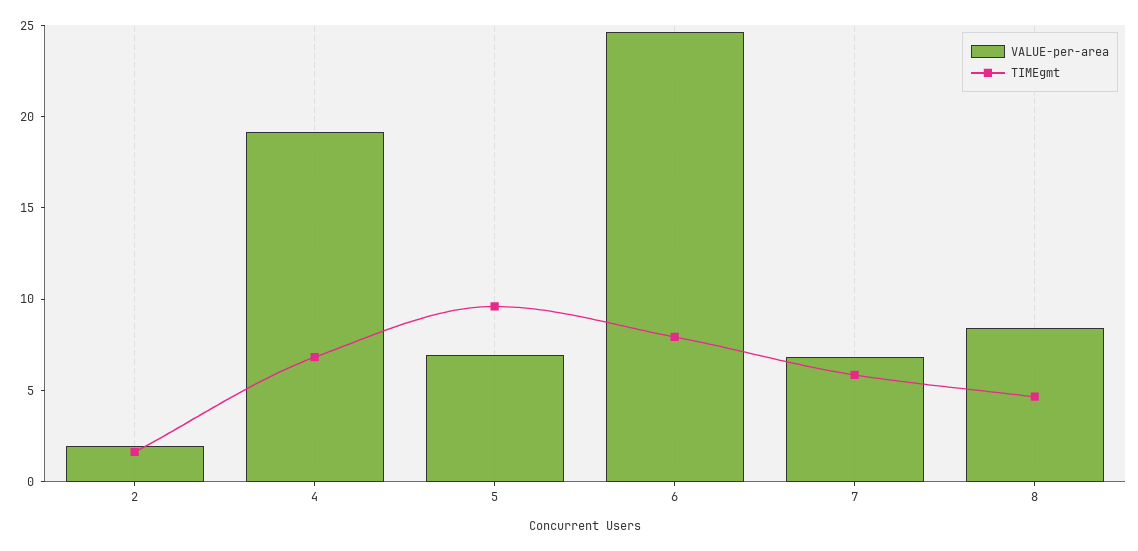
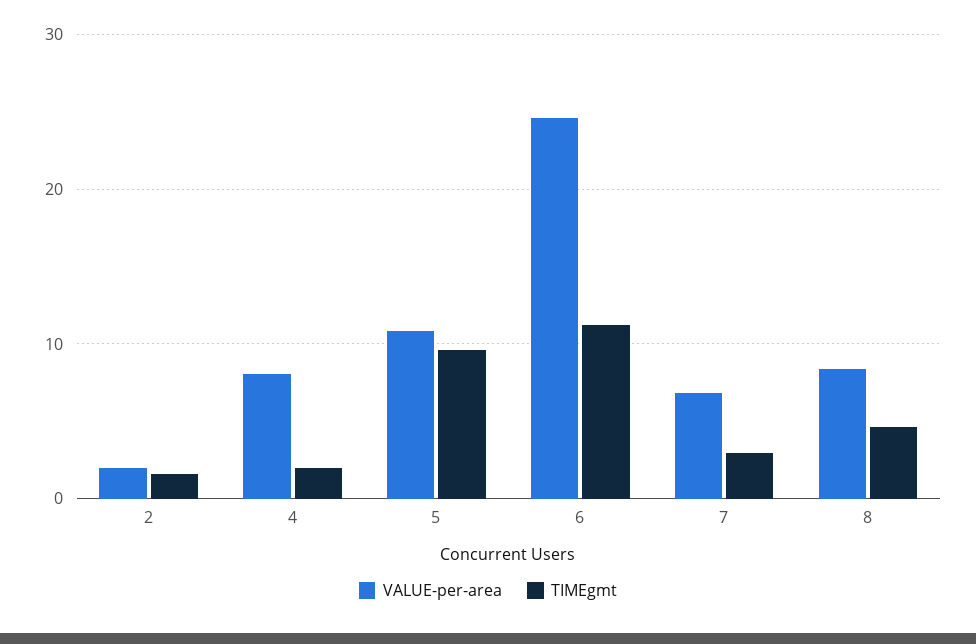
VALUE-per-area, 4: 19 -> 8
TIMEgmt, 4: 7 -> 2
VALUE-per-area, 5: 7 -> 11
TIMEgmt, 6: 8 -> 11
TIMEgmt, 7: 6 -> 3

